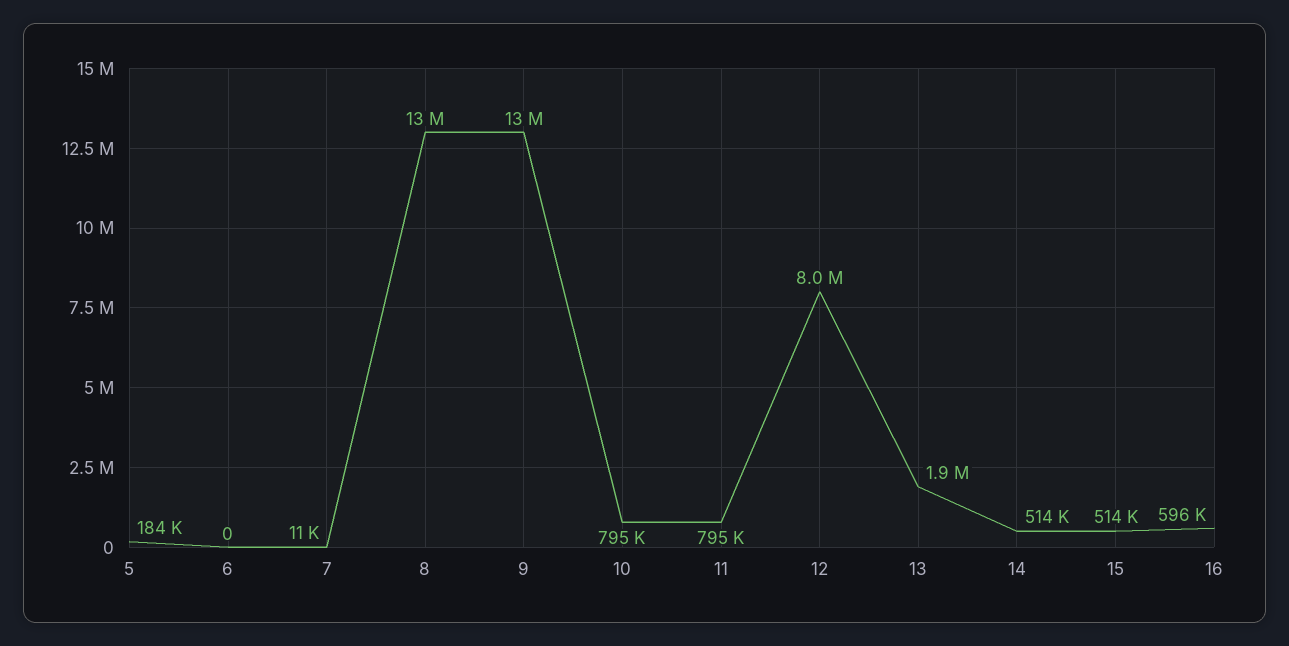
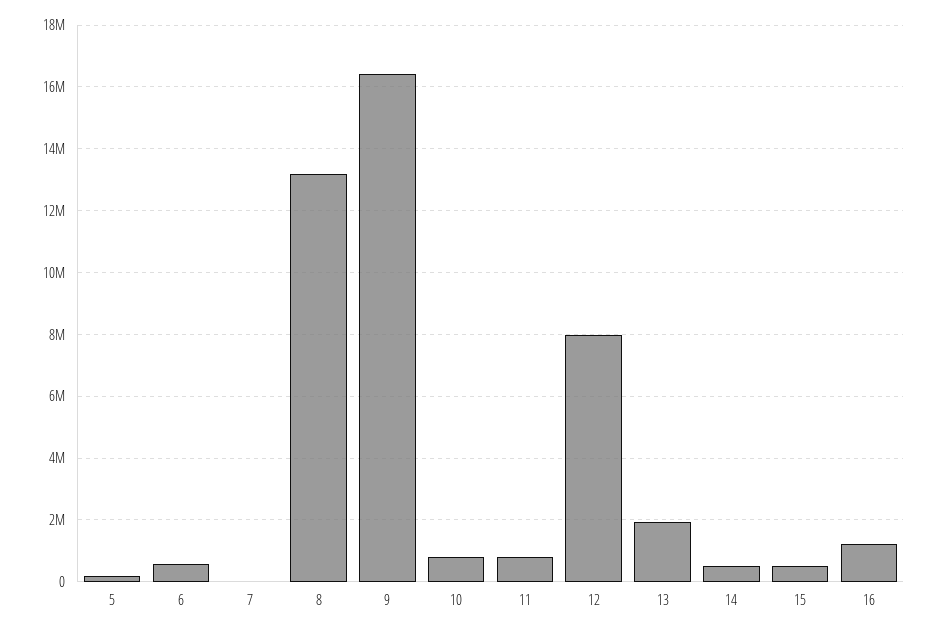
6: 0 -> 600000
9: 13000000 -> 16400000
16: 596000 -> 1200000

